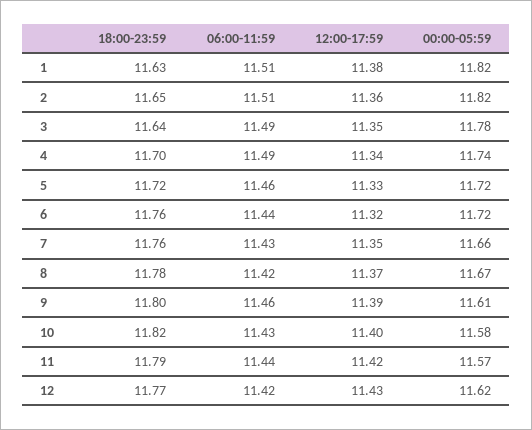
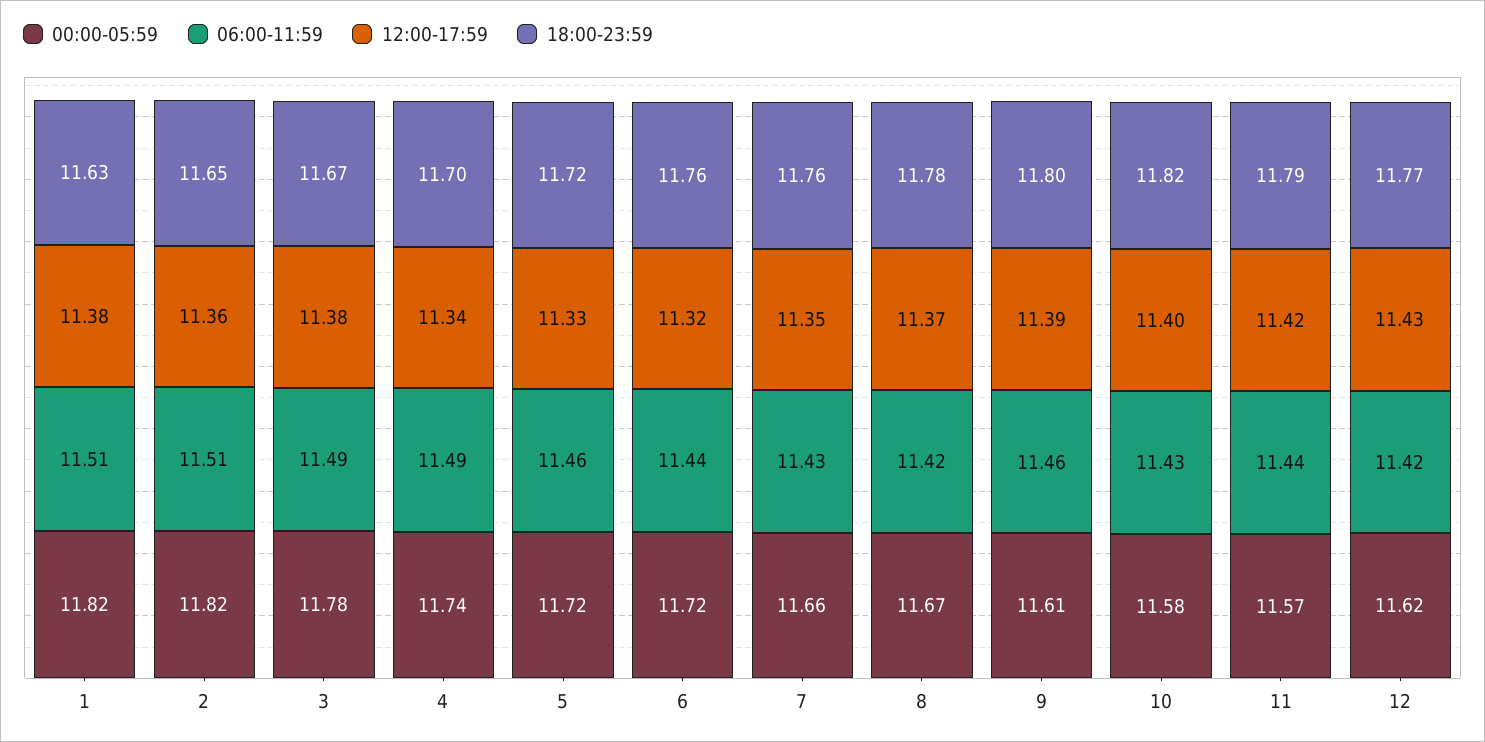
18:00-23:59, 3: 11.64 -> 11.67
12:00-17:59, 3: 11.35 -> 11.38

